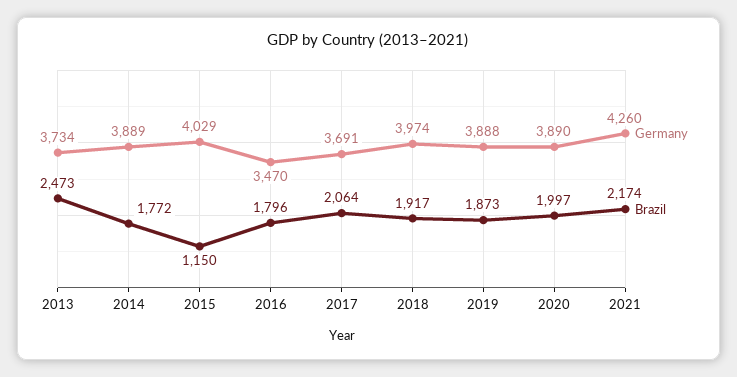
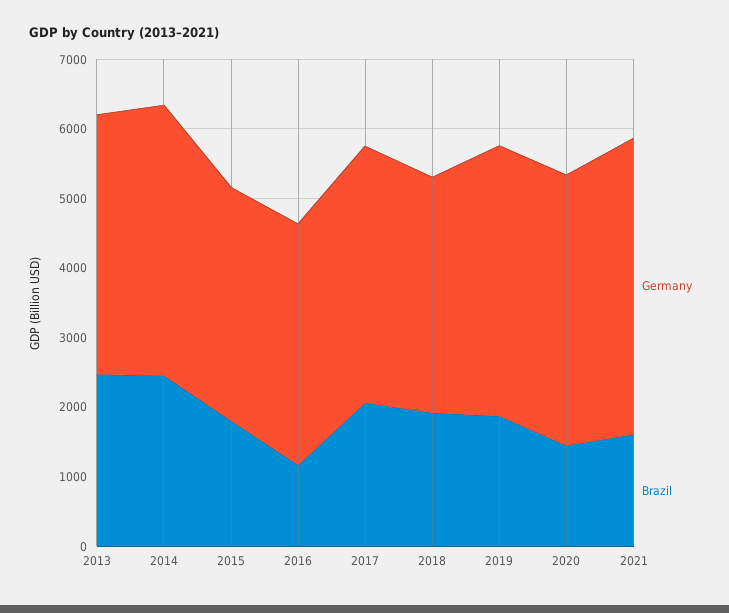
Brazil, 2014: 1772 -> 2400
Germany, 2015: 4029 -> 3400
Brazil, 2015: 1150 -> 1800
Brazil, 2016: 1796 -> 1200
Germany, 2018: 3974 -> 3400
Brazil, 2020: 1997 -> 1400
Brazil, 2021: 2174 -> 1600

